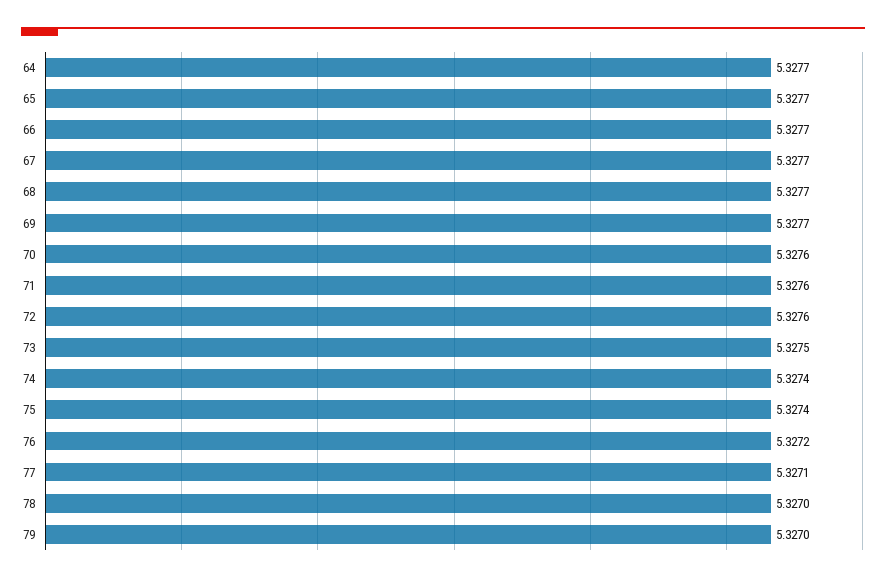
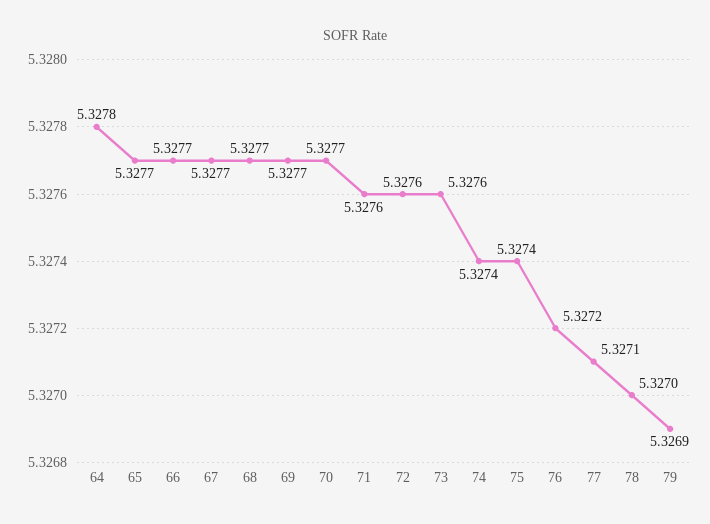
64: 5.3277 -> 5.3278
70: 5.3276 -> 5.3277
73: 5.3275 -> 5.3276
79: 5.327 -> 5.3269

